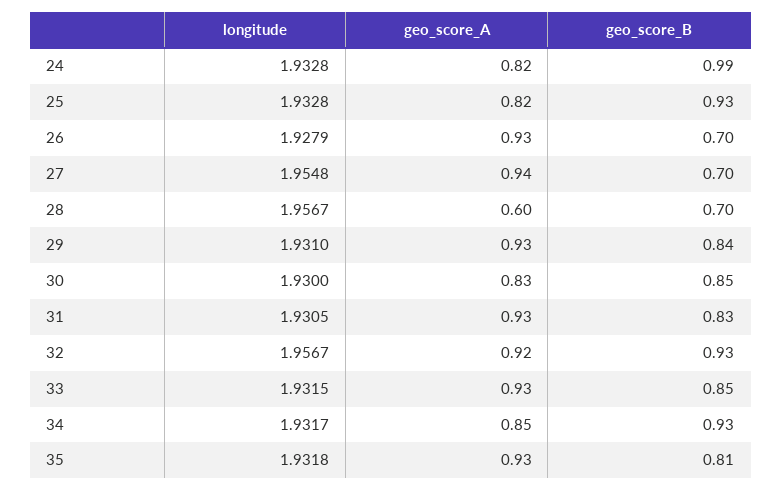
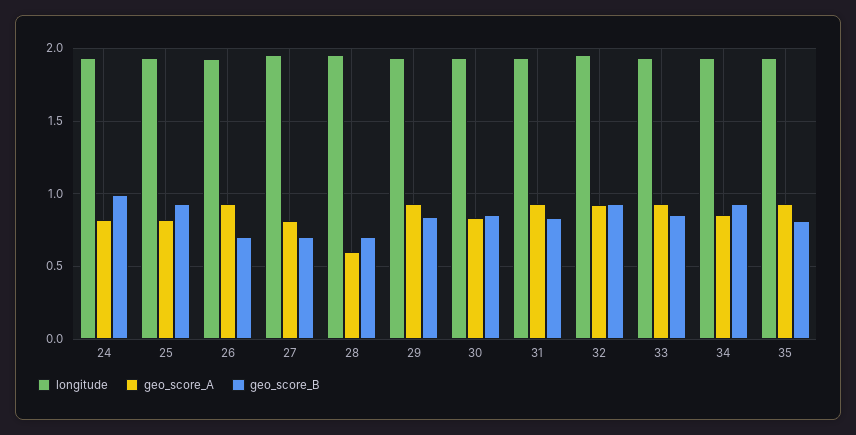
geo_score_A, 27: 0.94 -> 0.8

